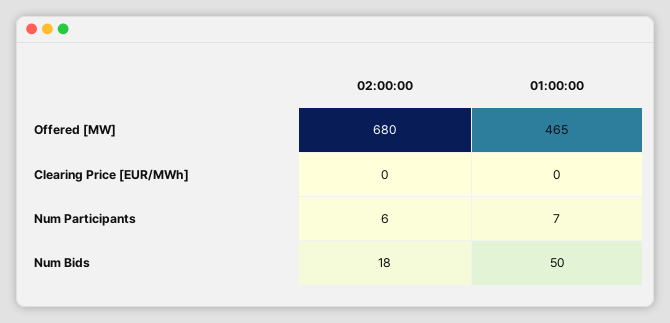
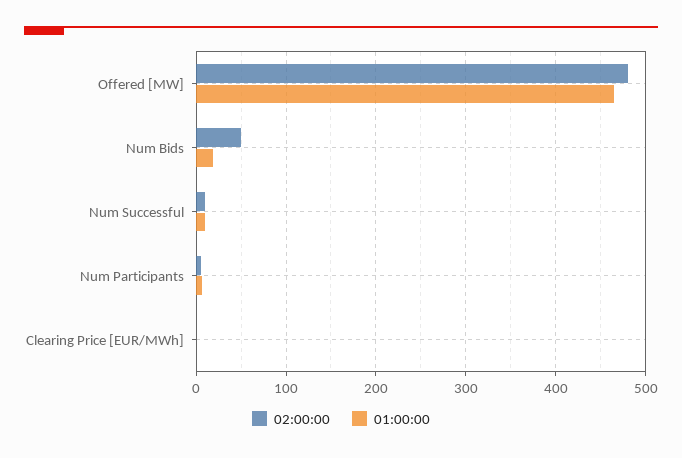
02:00:00, Offered [MW]: 680 -> 480
02:00:00, Num Bids: 18 -> 50
01:00:00, Num Bids: 50 -> 20
02:00:00, Num Successful: none -> 10
01:00:00, Num Successful: none -> 10

